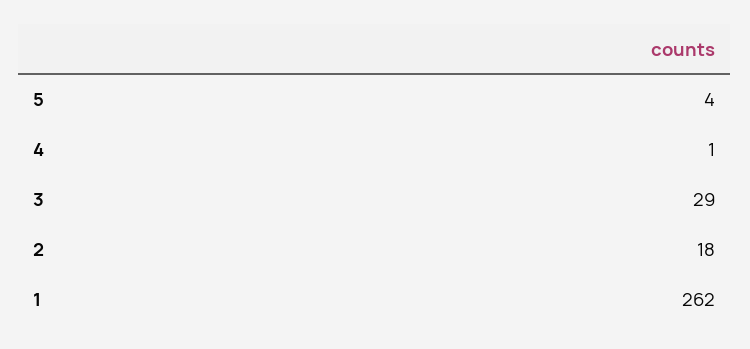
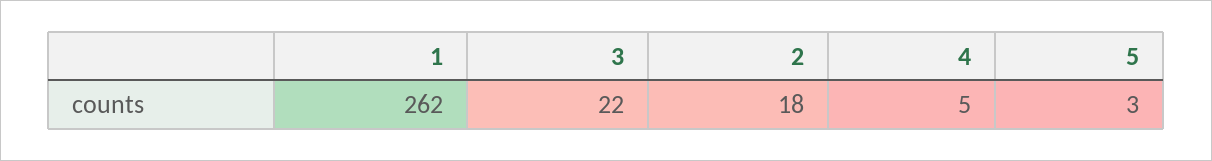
5: 4 -> 3
4: 1 -> 5
3: 29 -> 22

